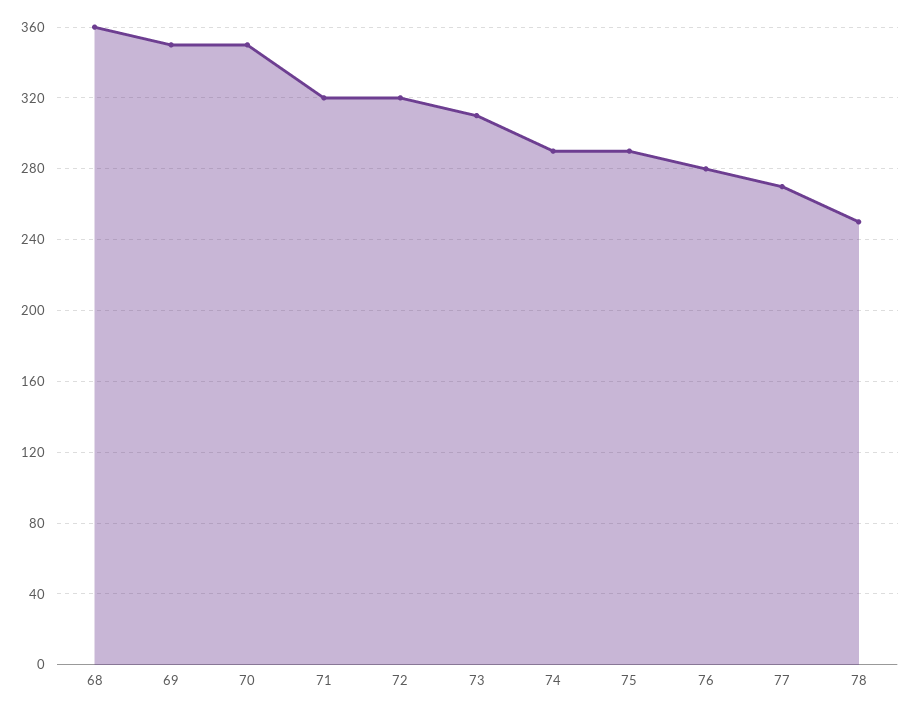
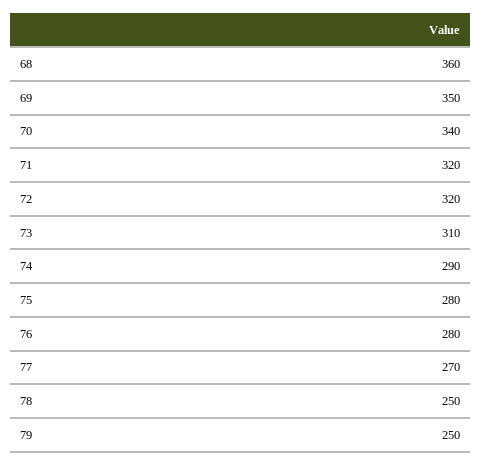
70: 350 -> 340
75: 290 -> 280
79: none -> 250

